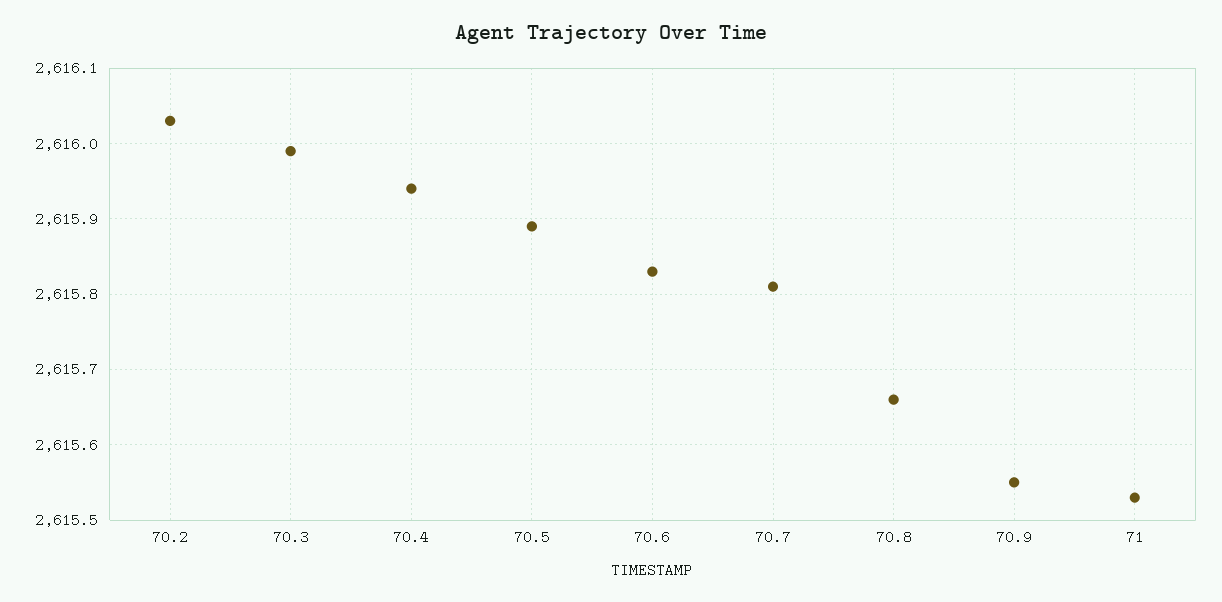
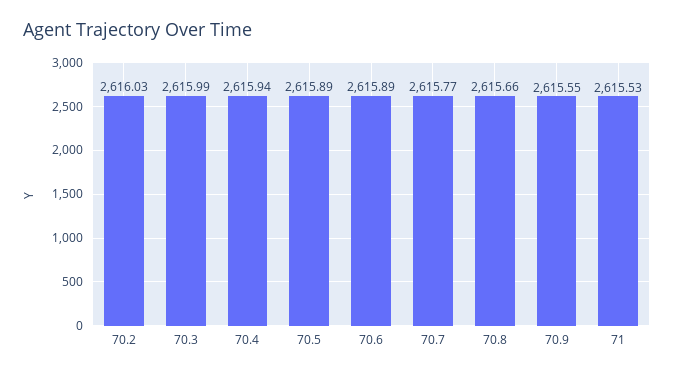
70.6: 2615.83 -> 2615.89
70.7: 2615.81 -> 2615.77

